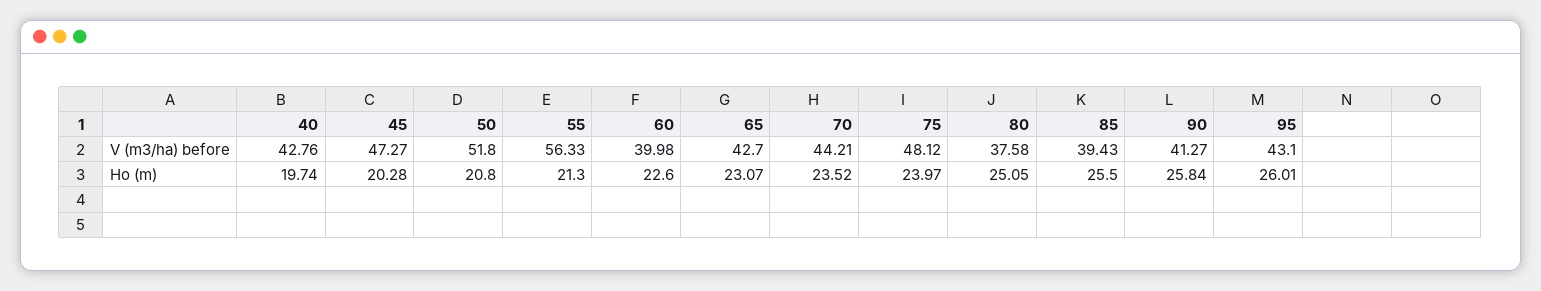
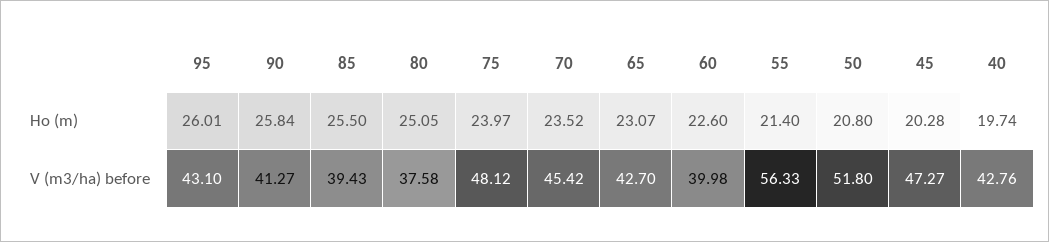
70, V (m3/ha) before: 44.21 -> 45.42
55, Ho (m): 21.3 -> 21.4

